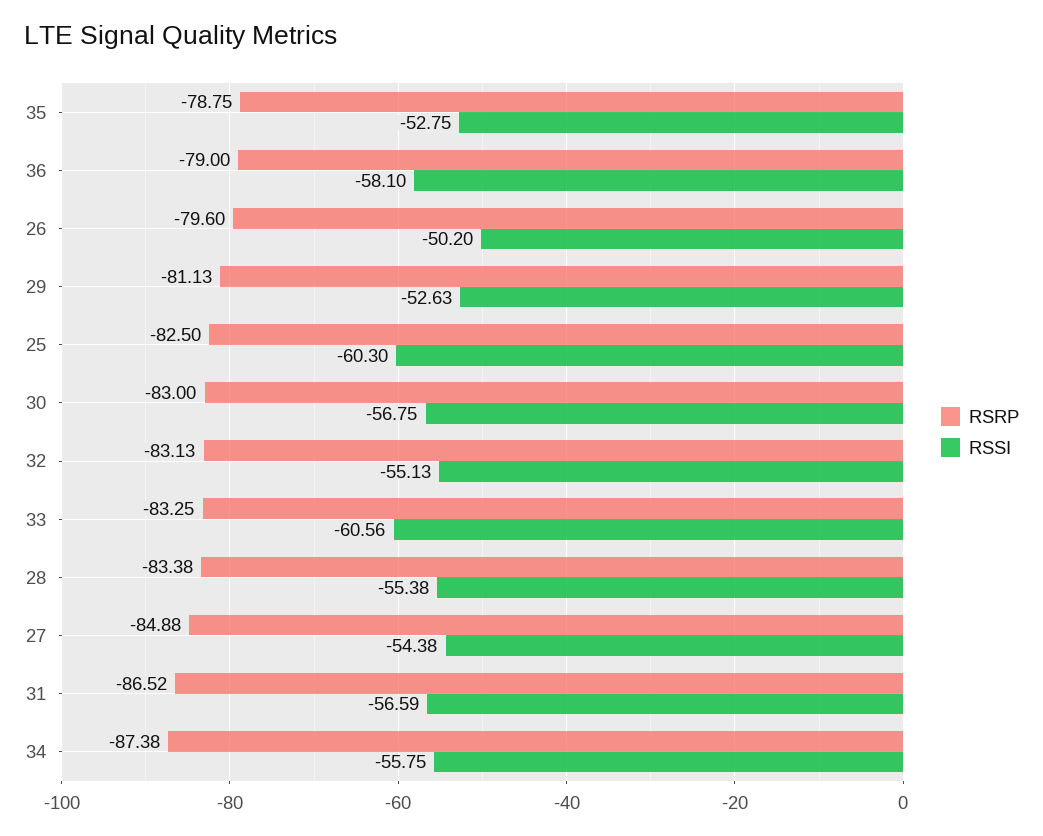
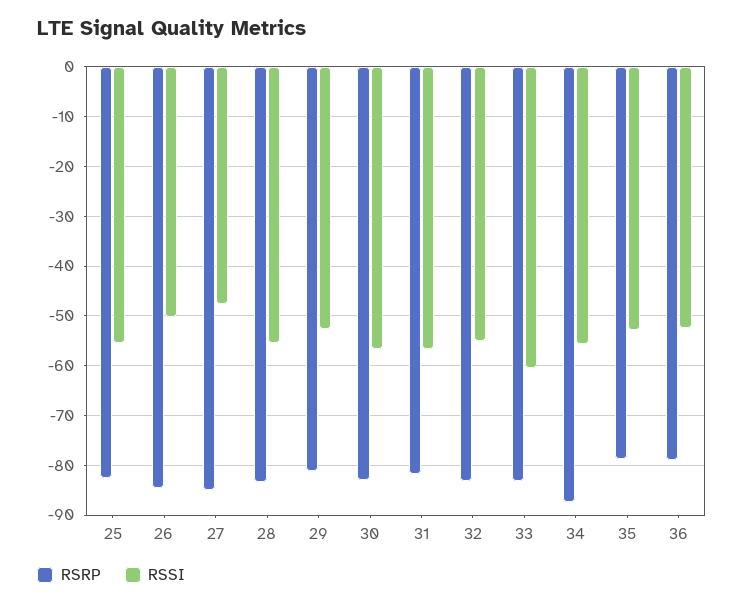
RSSI, 36: -58.1 -> -52
RSRP, 26: -79.6 -> -84
RSSI, 25: -60.3 -> -56
RSSI, 27: -54.38 -> -48
RSRP, 31: -86.52 -> -82

